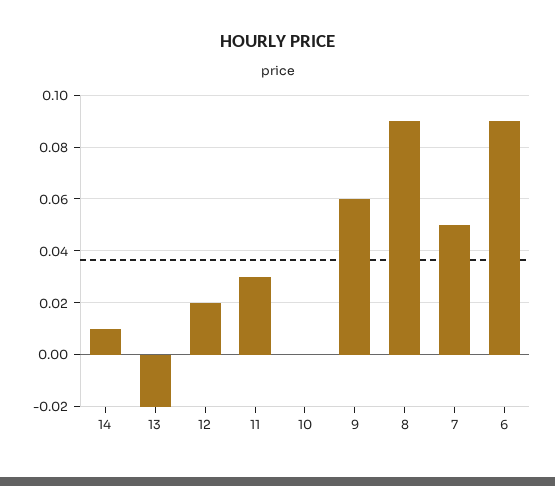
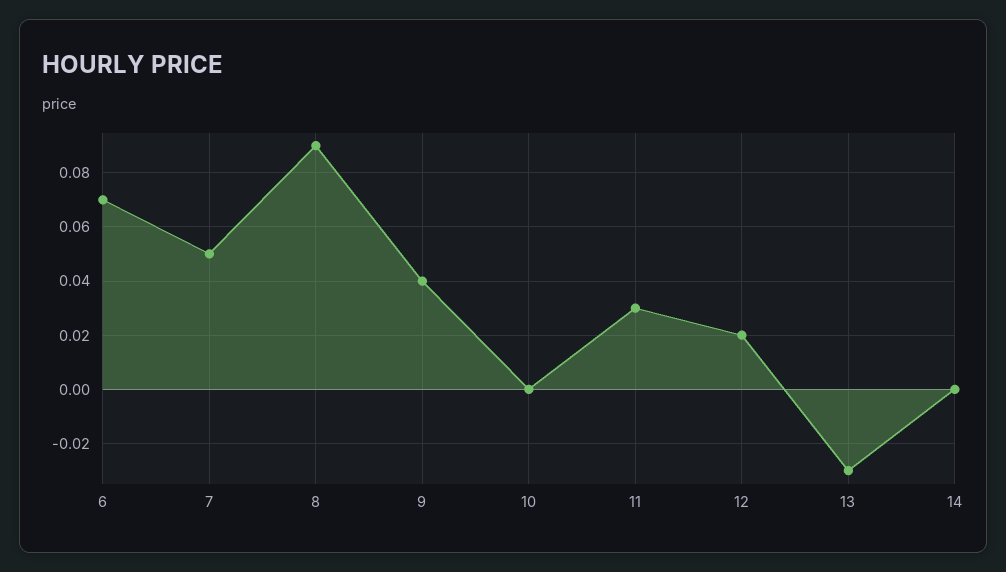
14: 0.01 -> 0
13: -0.02 -> -0.03
9: 0.06 -> 0.04
6: 0.09 -> 0.07

